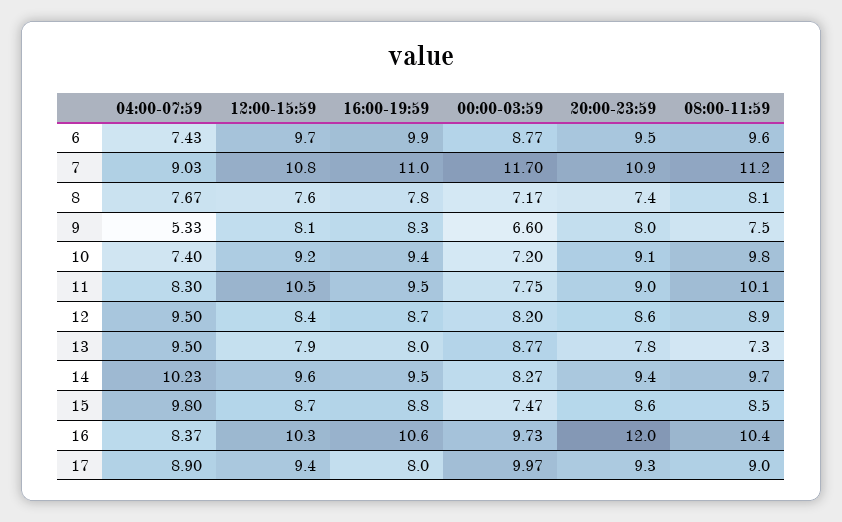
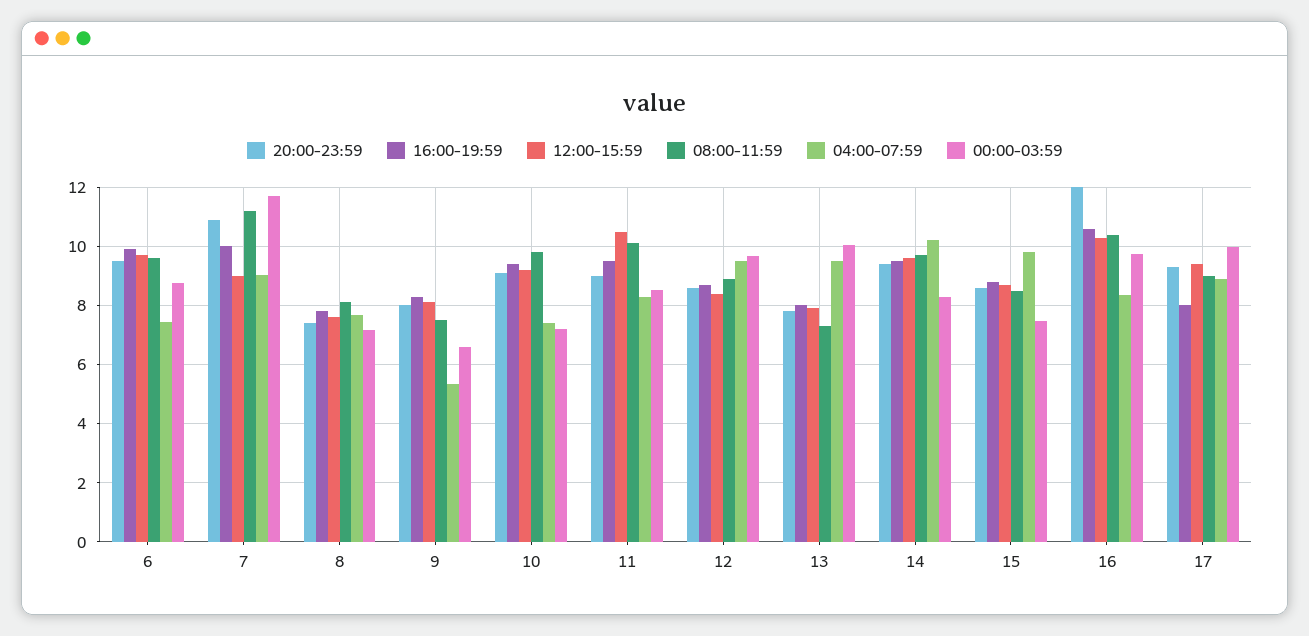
12:00-15:59, 7: 10.8 -> 9
16:00-19:59, 7: 11 -> 10
00:00-03:59, 11: 7.75 -> 8.5
00:00-03:59, 12: 8.2 -> 9.75
00:00-03:59, 13: 8.77 -> 10

